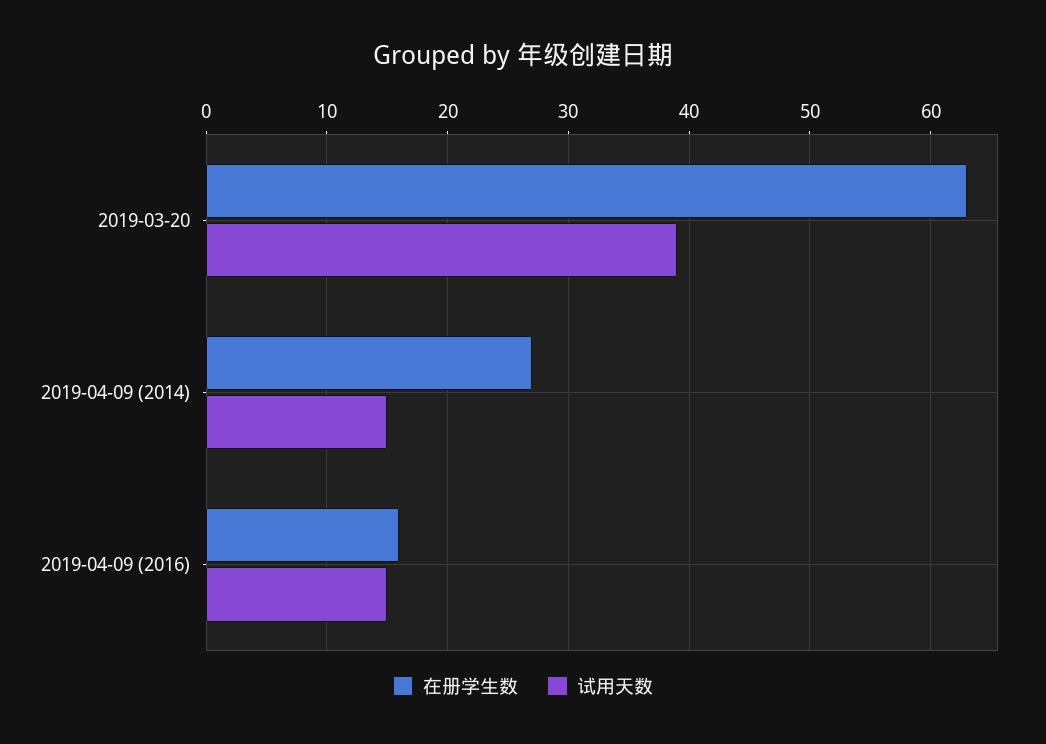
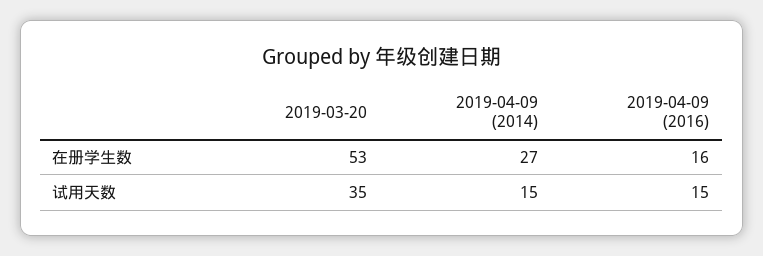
在册学生数, 2019-03-20: 63 -> 53
试用天数, 2019-03-20: 39 -> 35

